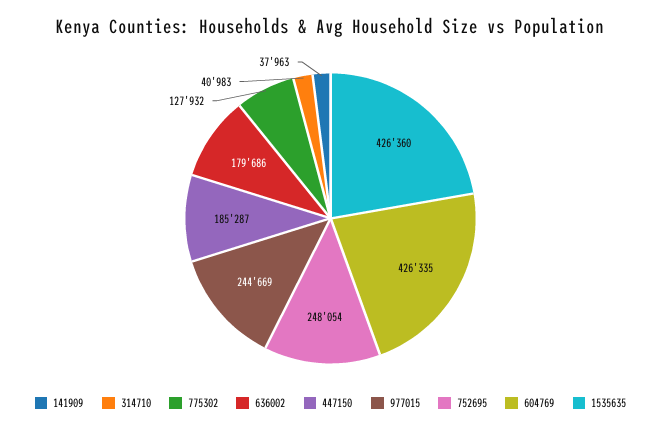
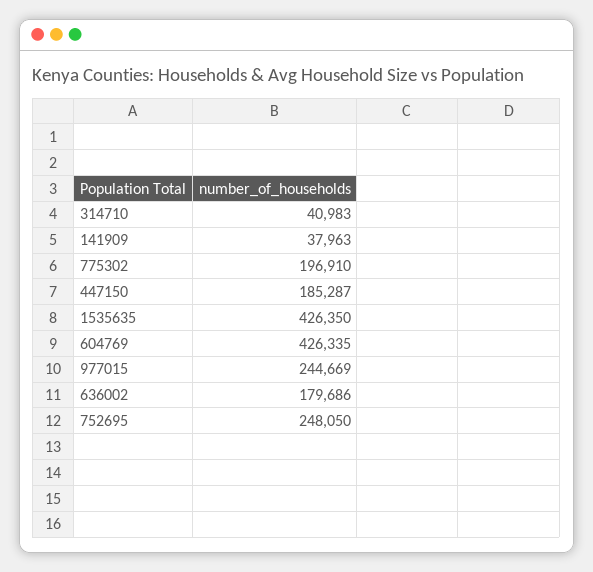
775302: 127932 -> 196910
752695: 248054 -> 248050
1535635: 426360 -> 426350

